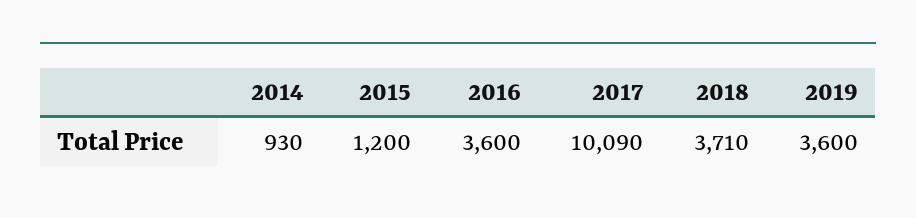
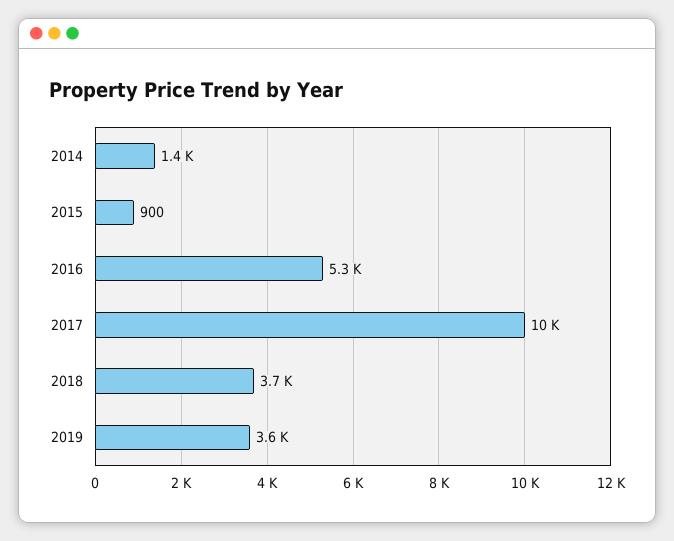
2014: 930 -> 1400
2015: 1200 -> 900
2016: 3600 -> 5300

